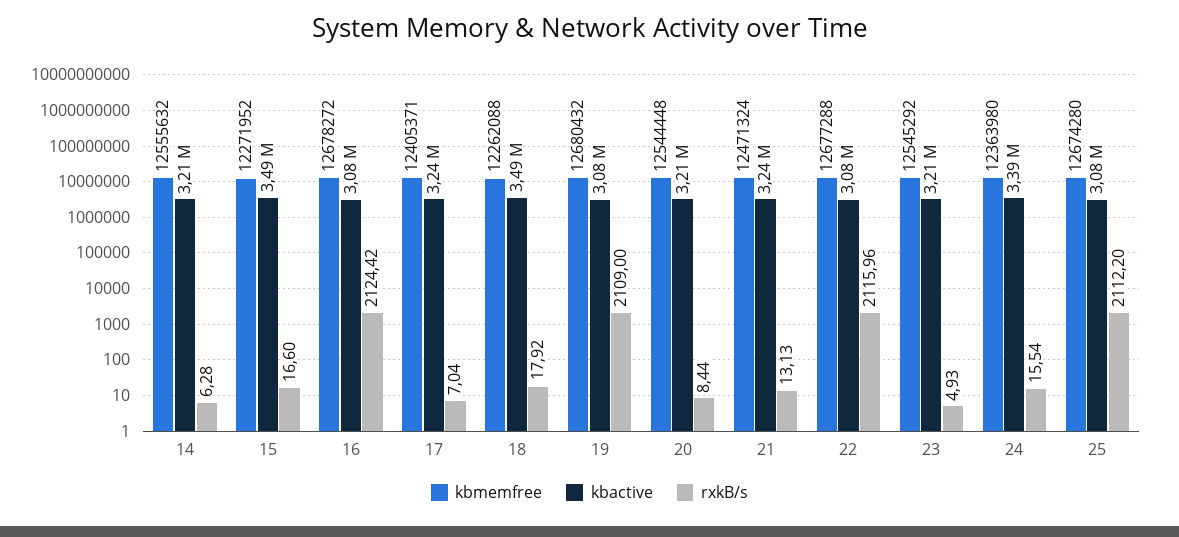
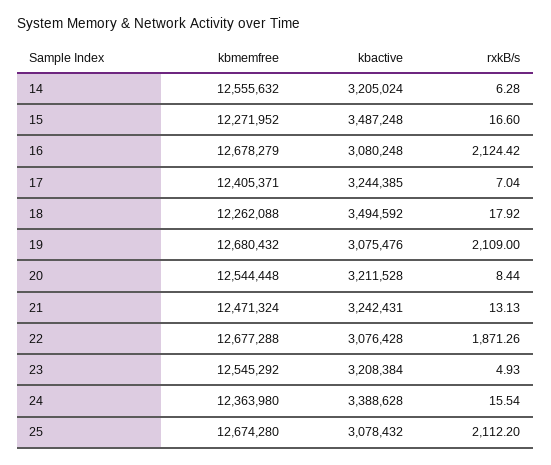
kbmemfree, 16: 12678272 -> 12678279
rxkB/s, 22: 2115.96 -> 1871.26

